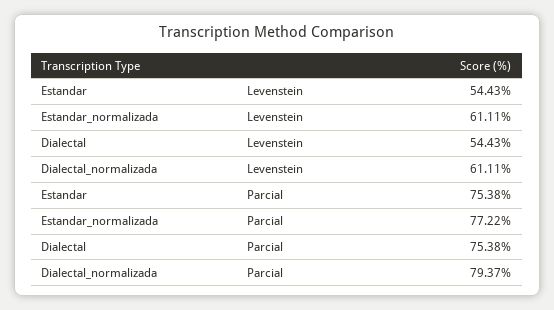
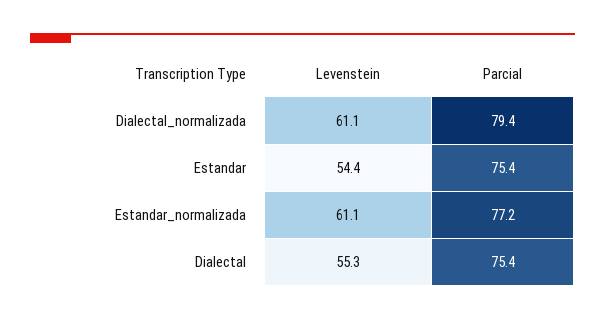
Dialectal, Levenstein: 54.43 -> 55.3

